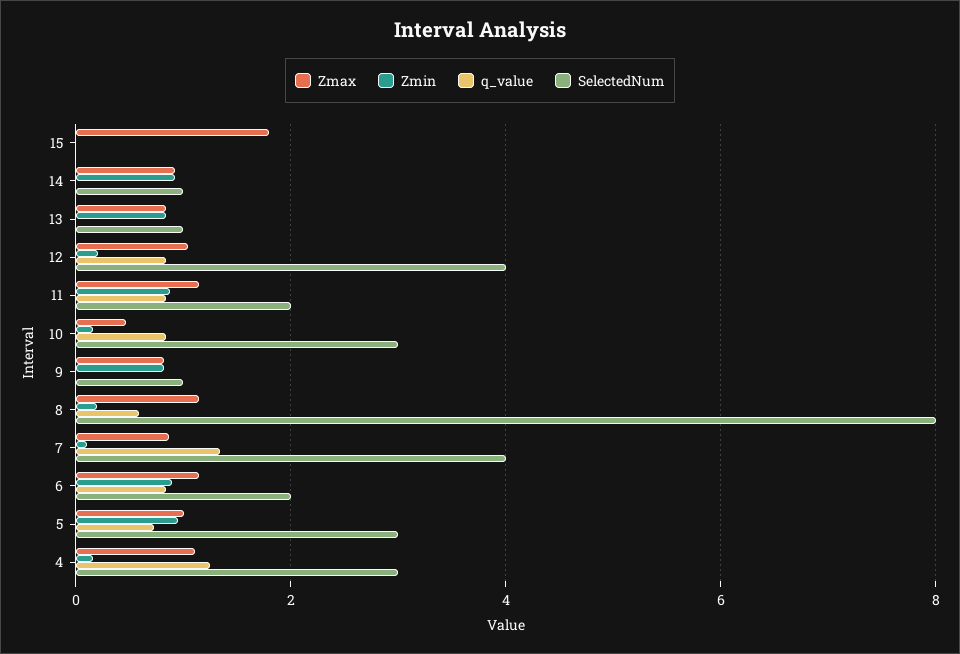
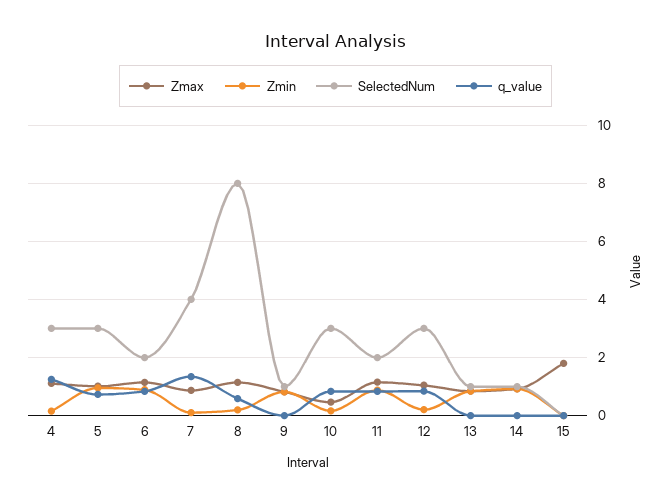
SelectedNum, 12: 4 -> 3

